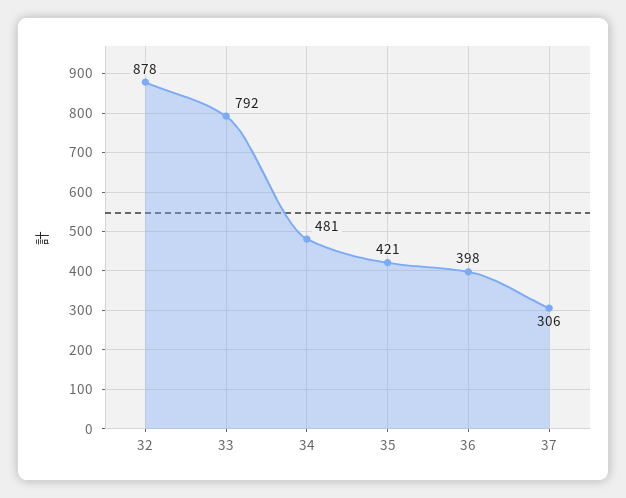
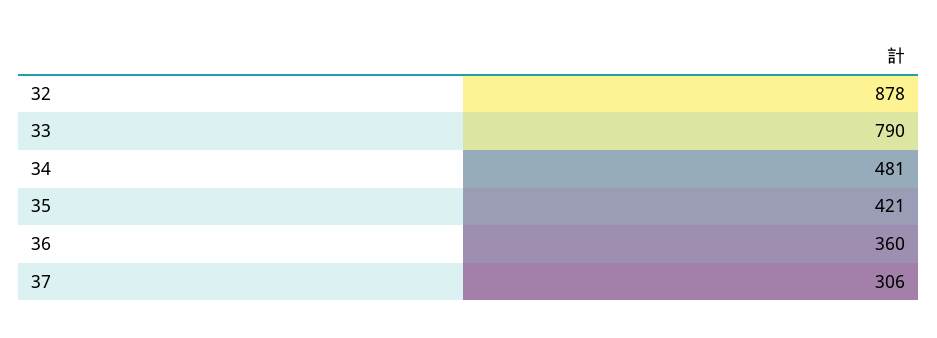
33: 792 -> 790
36: 398 -> 360

